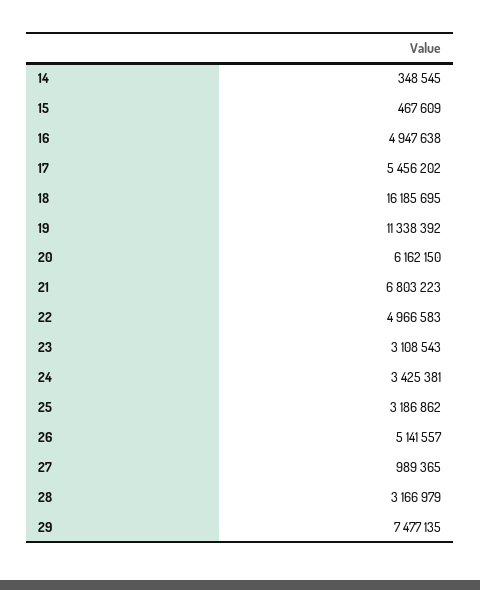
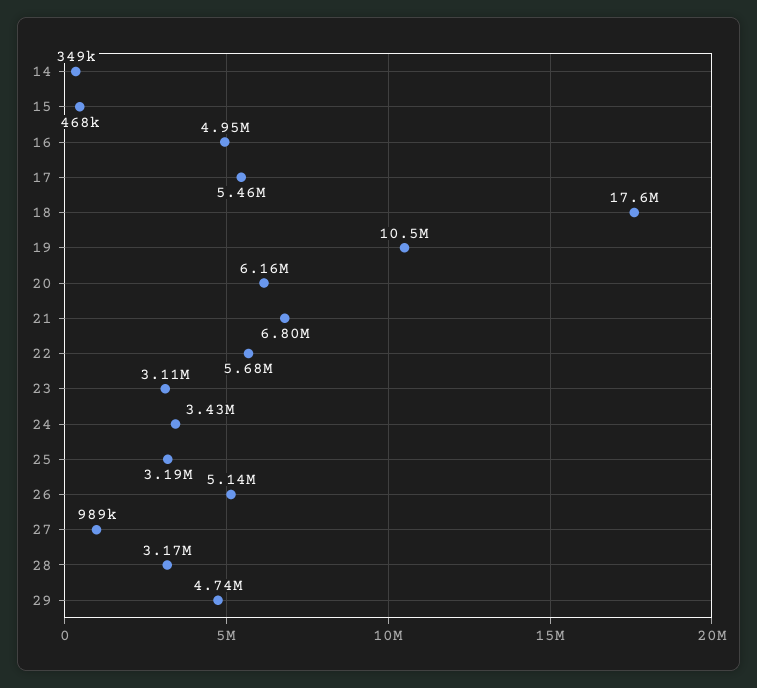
18: 16185695 -> 17600000
19: 11338392 -> 10500000
22: 4966583 -> 5680000
29: 7477135 -> 4740000

